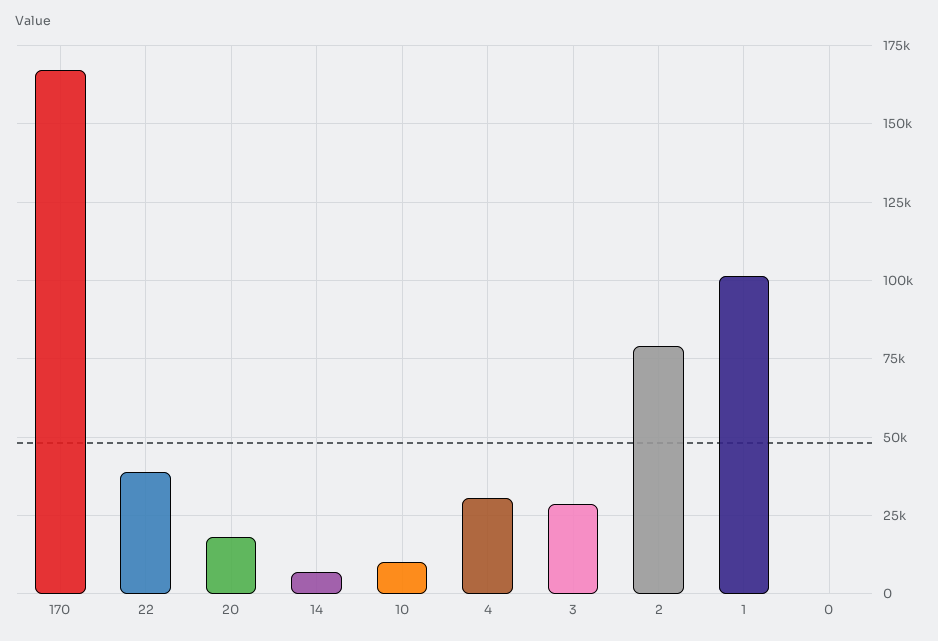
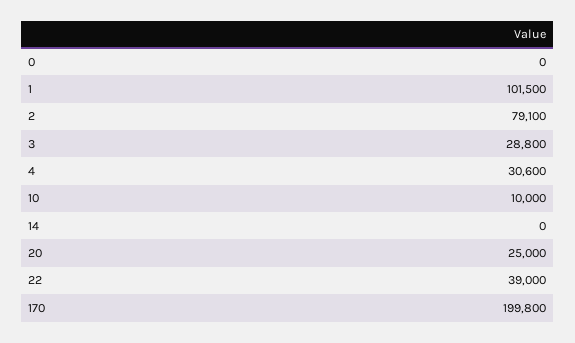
170: 167500 -> 199800
20: 17500 -> 25000
14: 7500 -> 0

